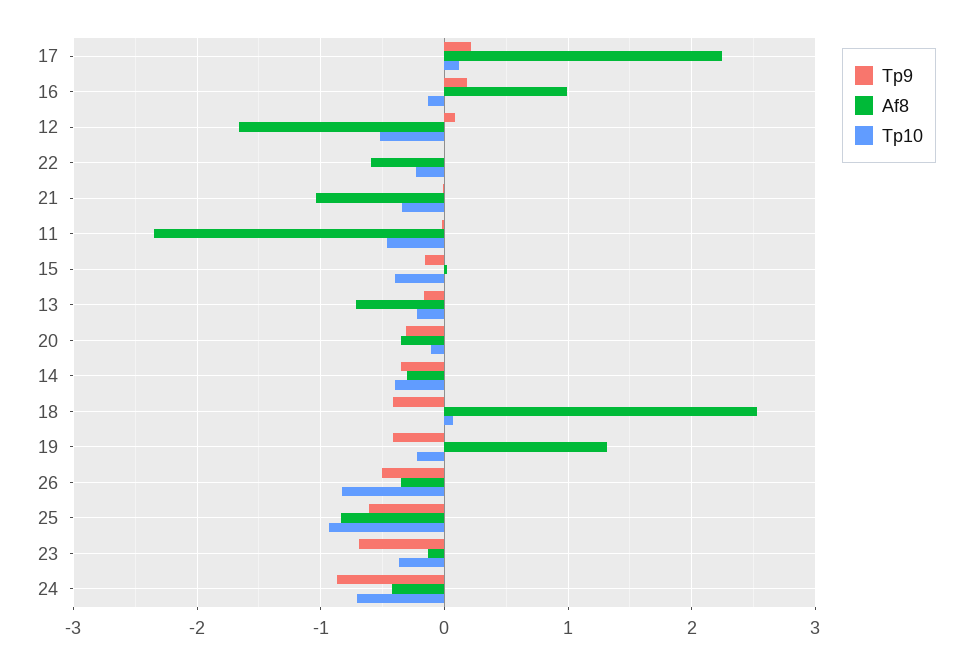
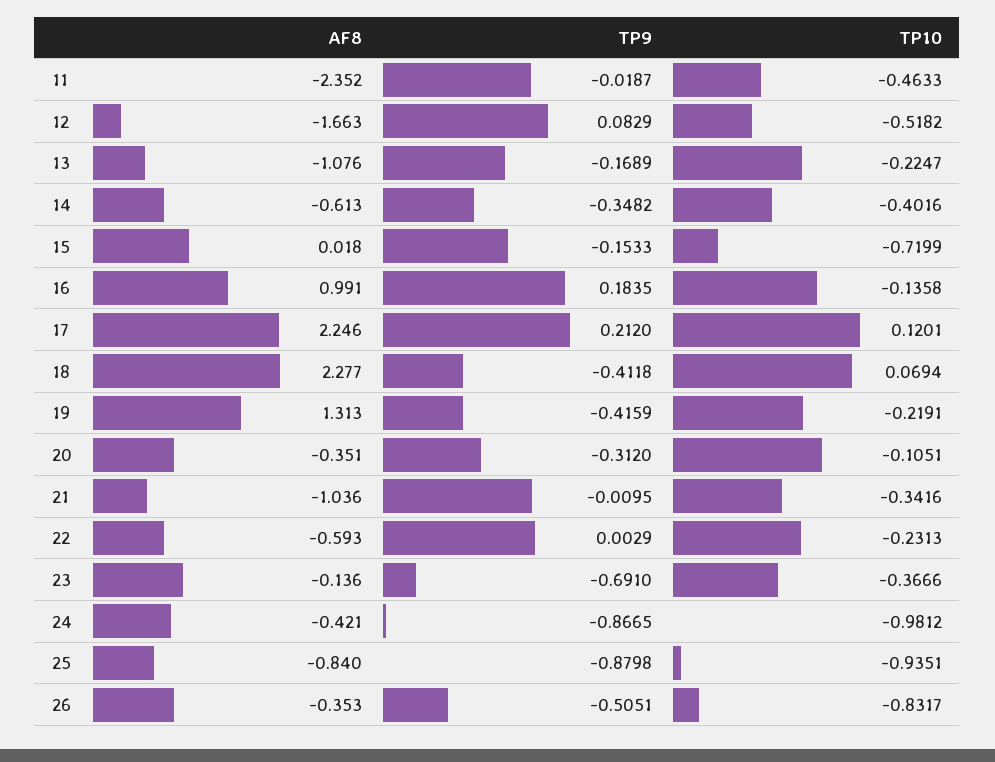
Tp10, 15: -0.4 -> -0.7199
Af8, 13: -0.7 -> -1.076
Af8, 14: -0.3 -> -0.613
Af8, 18: 2.5 -> 2.277
Tp9, 25: -0.6 -> -0.8798
Tp10, 24: -0.7 -> -0.9812

